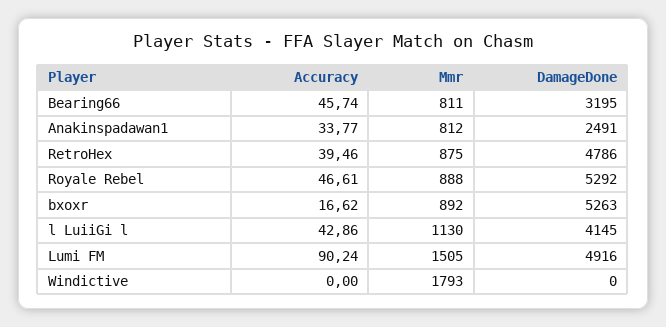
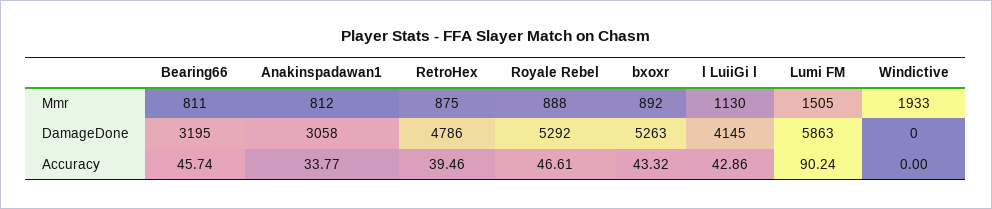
DamageDone, Anakinspadawan1: 2491 -> 3058
Accuracy, bxoxr: 16.62 -> 43.32
DamageDone, Lumi FM: 4916 -> 5863
Mmr, Windictive: 1793 -> 1933

